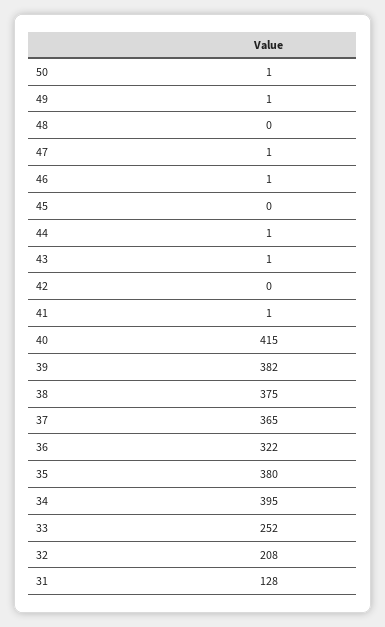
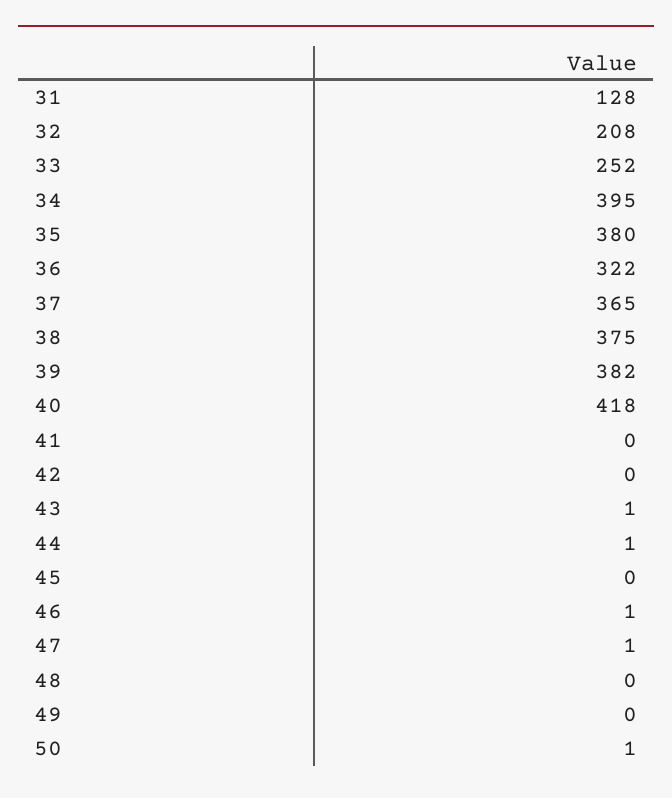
49: 1 -> 0
41: 1 -> 0
40: 415 -> 418

